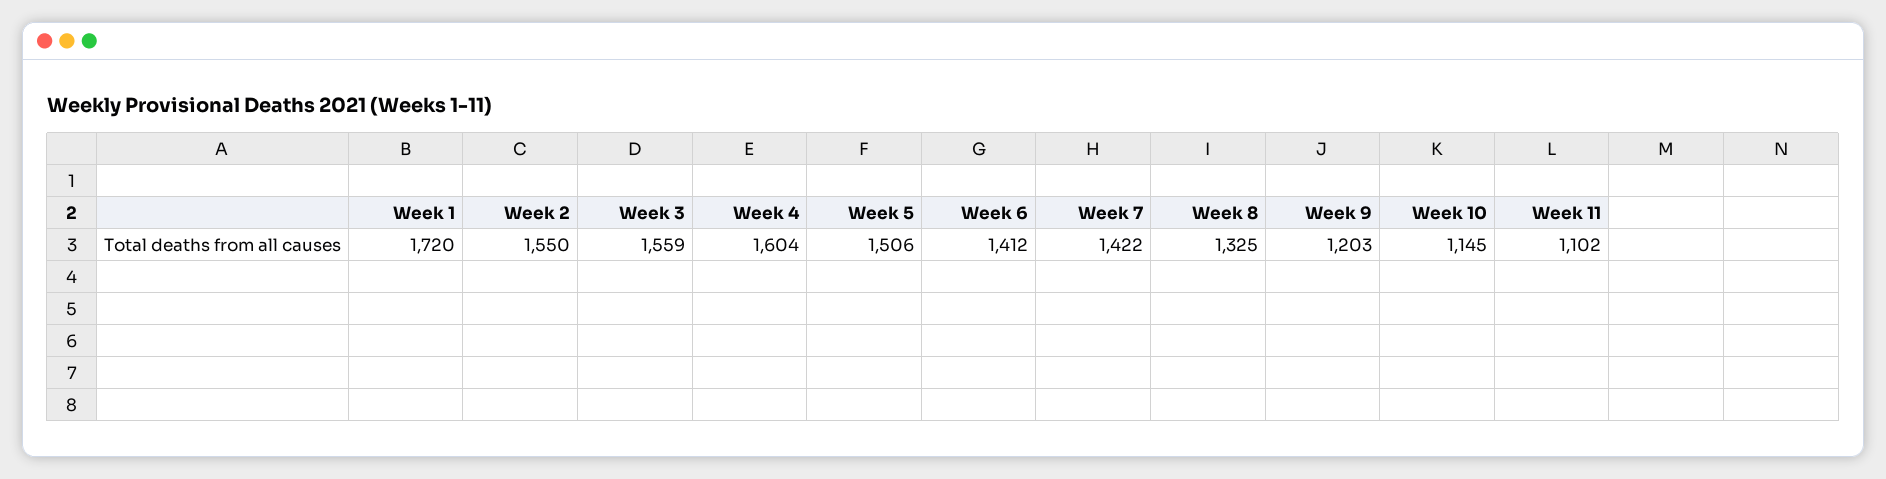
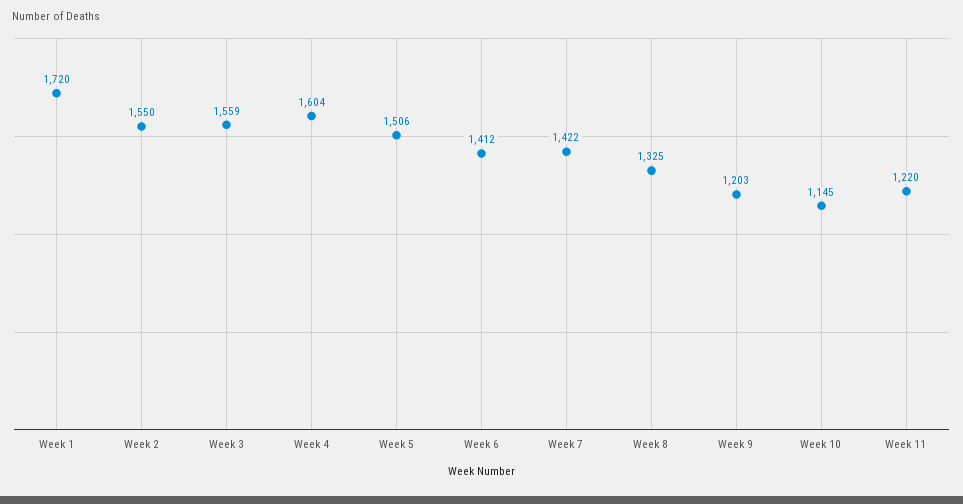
Week 11: 1102 -> 1220

